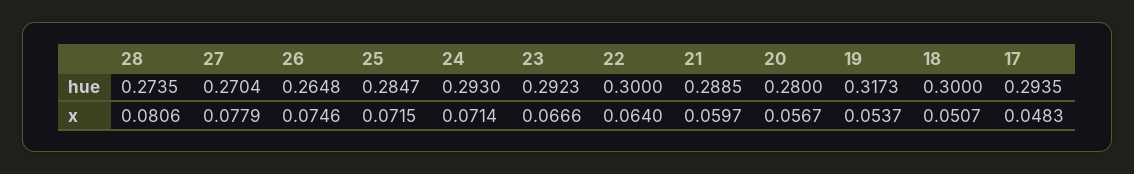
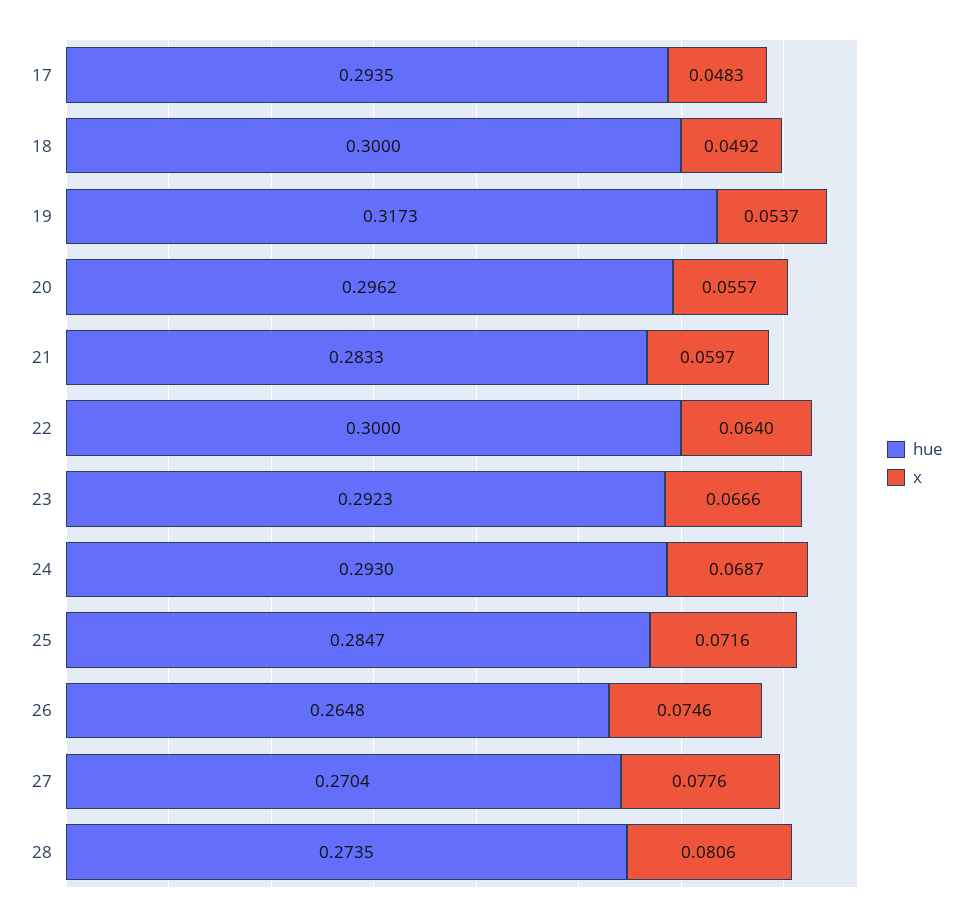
hue, 21: 0.2885 -> 0.2833
hue, 20: 0.28 -> 0.2962
x, 27: 0.0779 -> 0.0776
x, 25: 0.0715 -> 0.0716
x, 24: 0.0714 -> 0.0687
x, 20: 0.0567 -> 0.0557
x, 18: 0.0507 -> 0.0492

